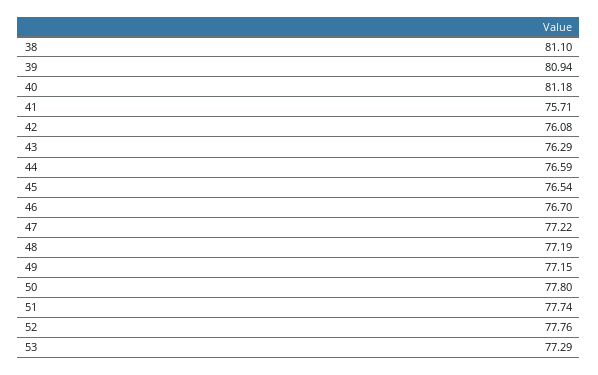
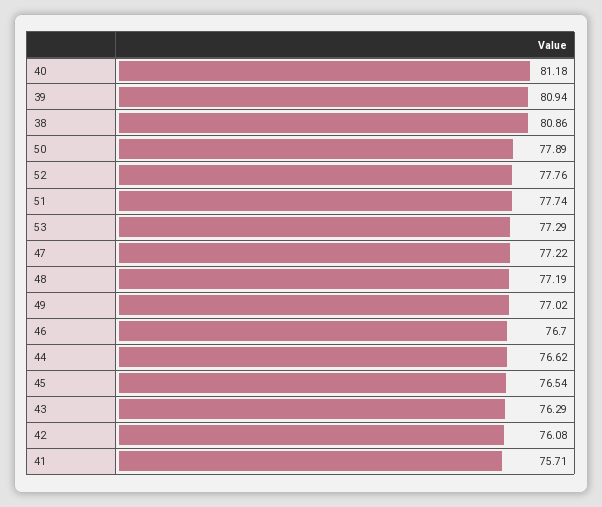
38: 81.1 -> 80.86
44: 76.59 -> 76.62
49: 77.15 -> 77.02
50: 77.8 -> 77.89

